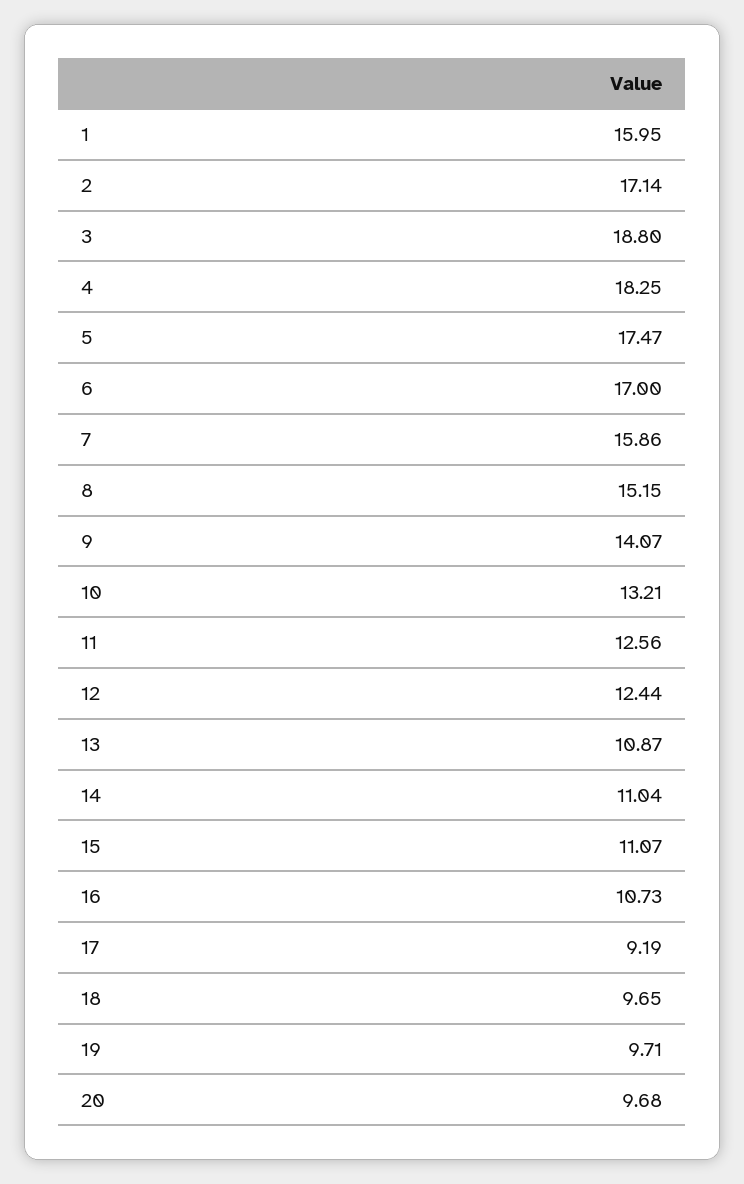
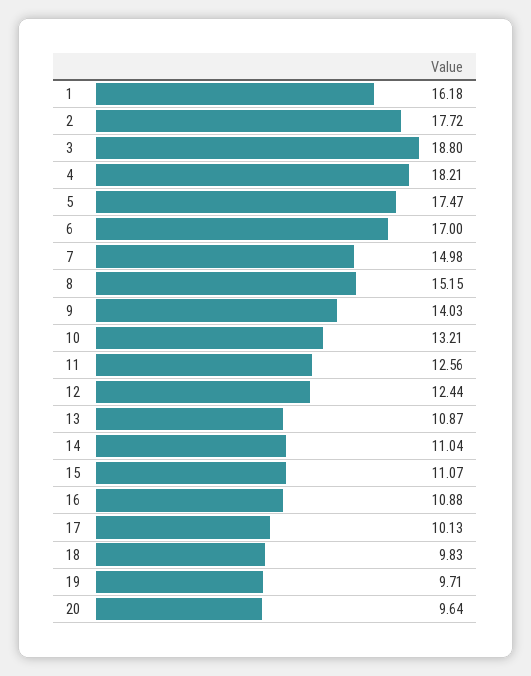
1: 15.95 -> 16.18
2: 17.14 -> 17.72
4: 18.25 -> 18.21
7: 15.86 -> 14.98
9: 14.07 -> 14.03
16: 10.73 -> 10.88
17: 9.19 -> 10.13
18: 9.65 -> 9.83
20: 9.68 -> 9.64

